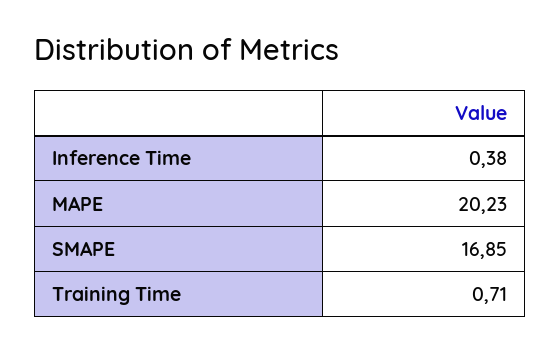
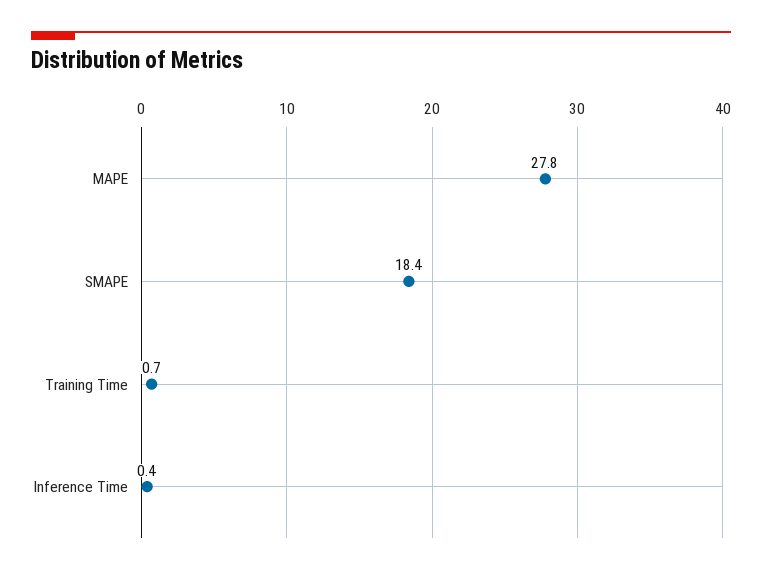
MAPE: 20.23 -> 27.8
SMAPE: 16.85 -> 18.4

